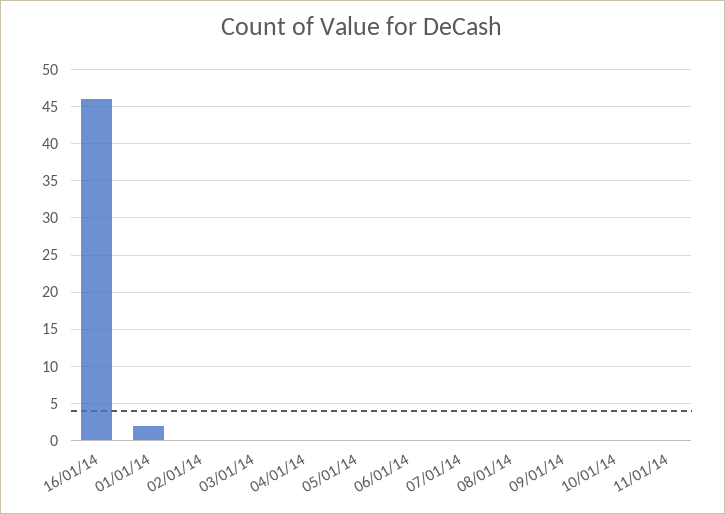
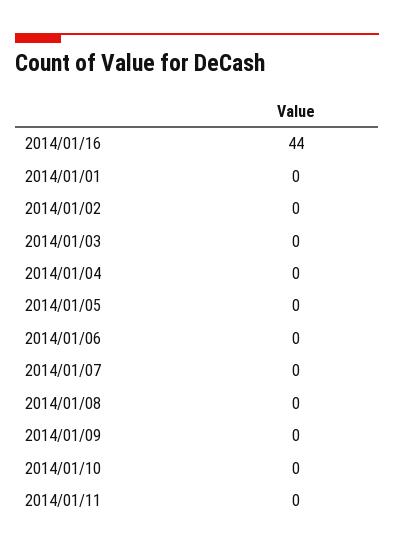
16/01/14: 46 -> 44
01/01/14: 2 -> 0

